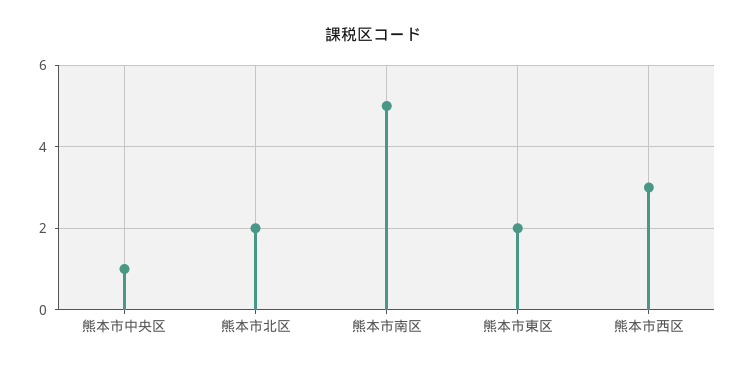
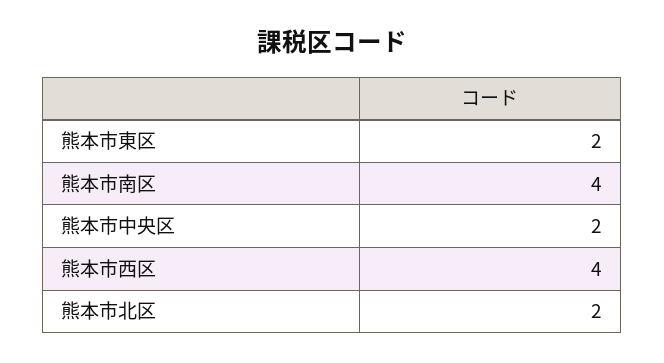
熊本市中央区: 1 -> 2
熊本市南区: 5 -> 4
熊本市西区: 3 -> 4

